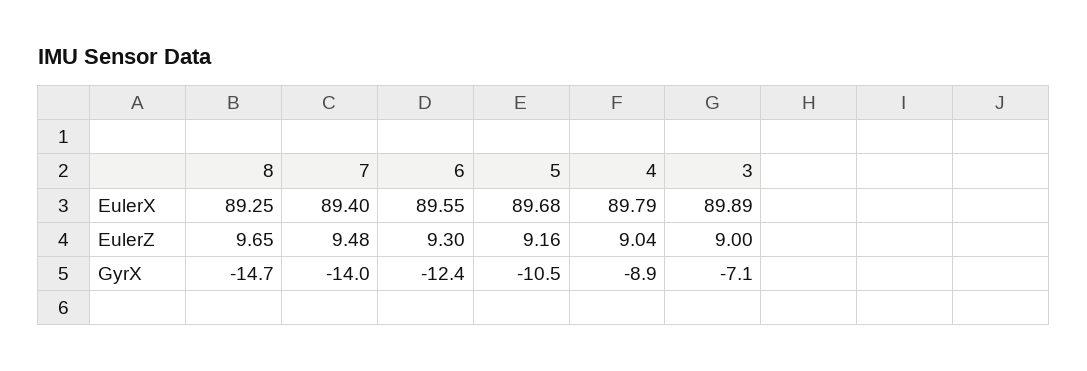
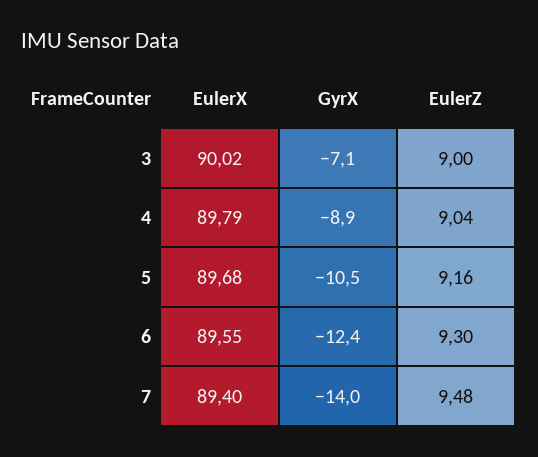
8, EulerX: 89.25 -> none
3, EulerX: 89.89 -> 90.02
8, EulerZ: 9.65 -> none
8, GyrX: -14.7 -> none

